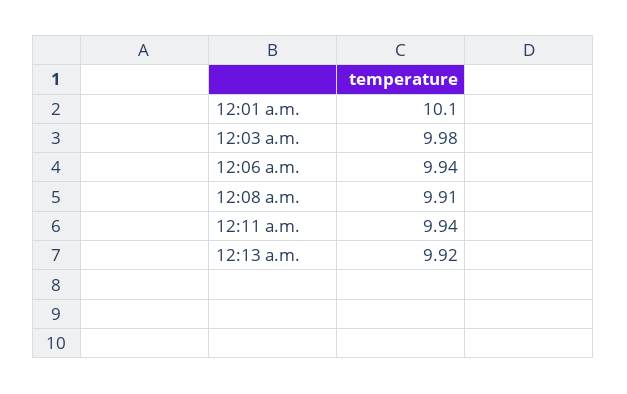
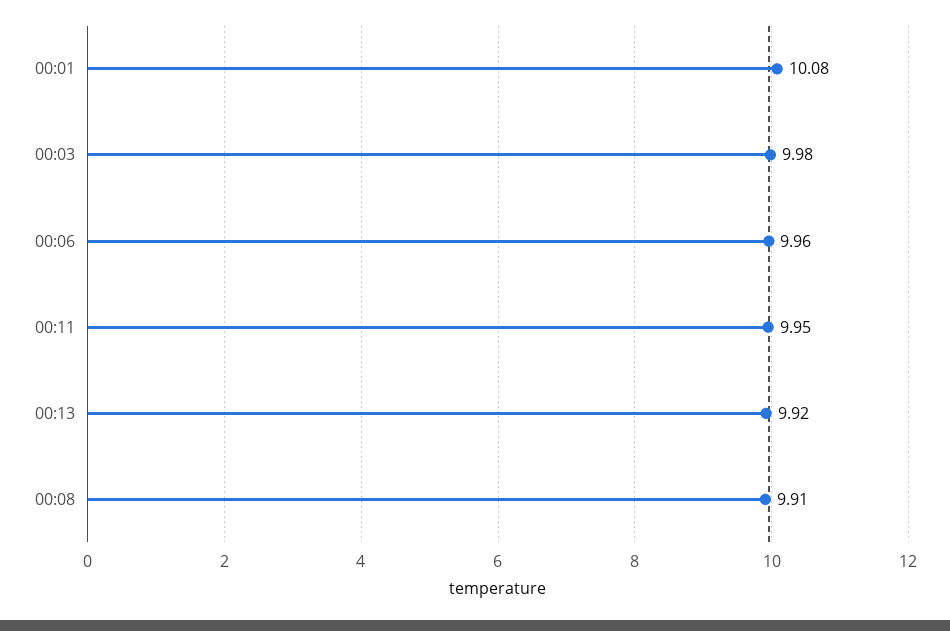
12:01 a.m.: 10.1 -> 10.08
12:06 a.m.: 9.94 -> 9.96
12:11 a.m.: 9.94 -> 9.95

